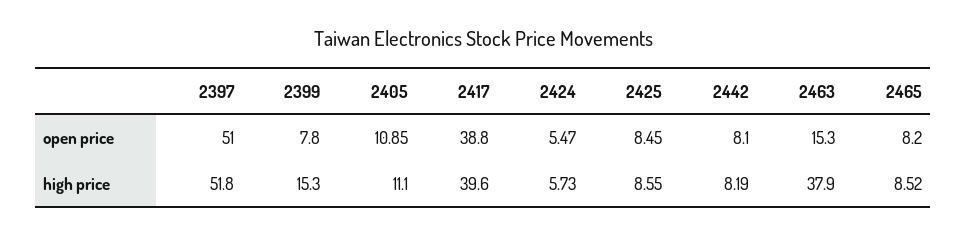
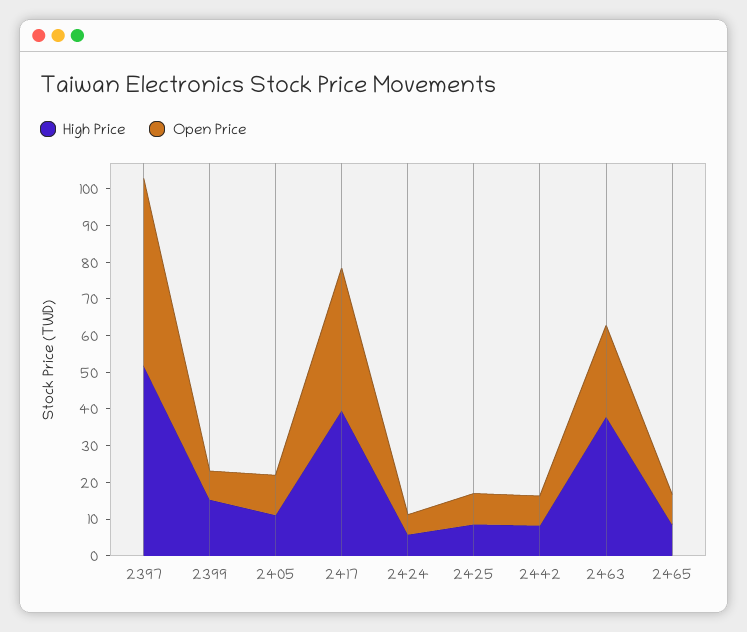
open price, 2463: 15.3 -> 25

